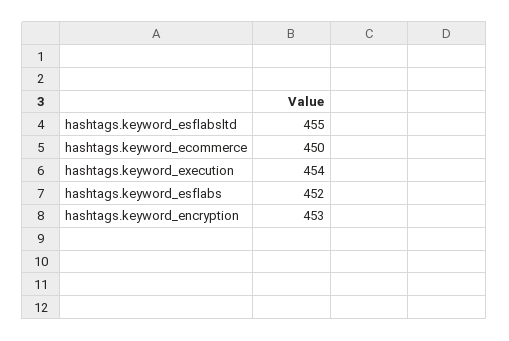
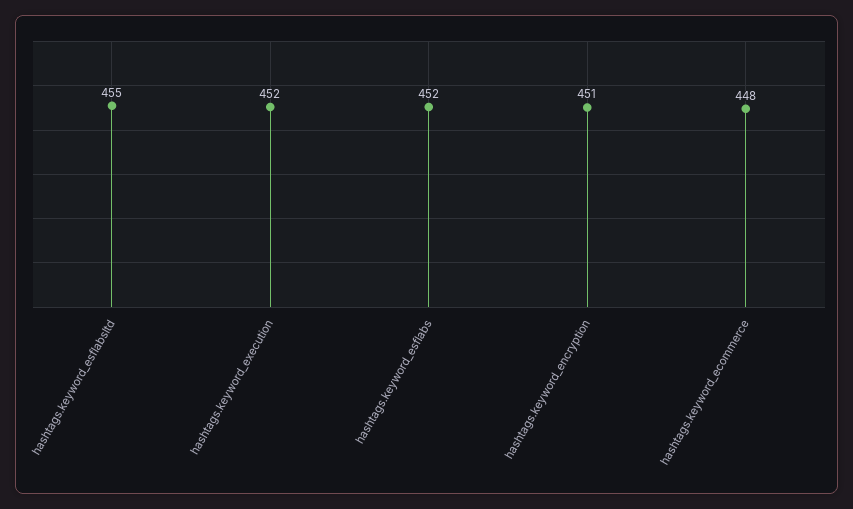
hashtags.keyword_ecommerce: 450 -> 448
hashtags.keyword_execution: 454 -> 452
hashtags.keyword_encryption: 453 -> 451

